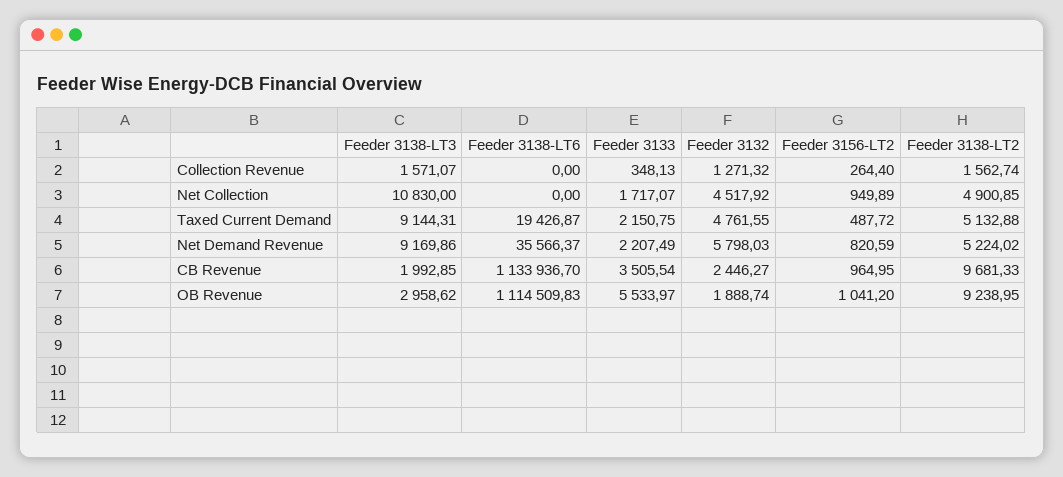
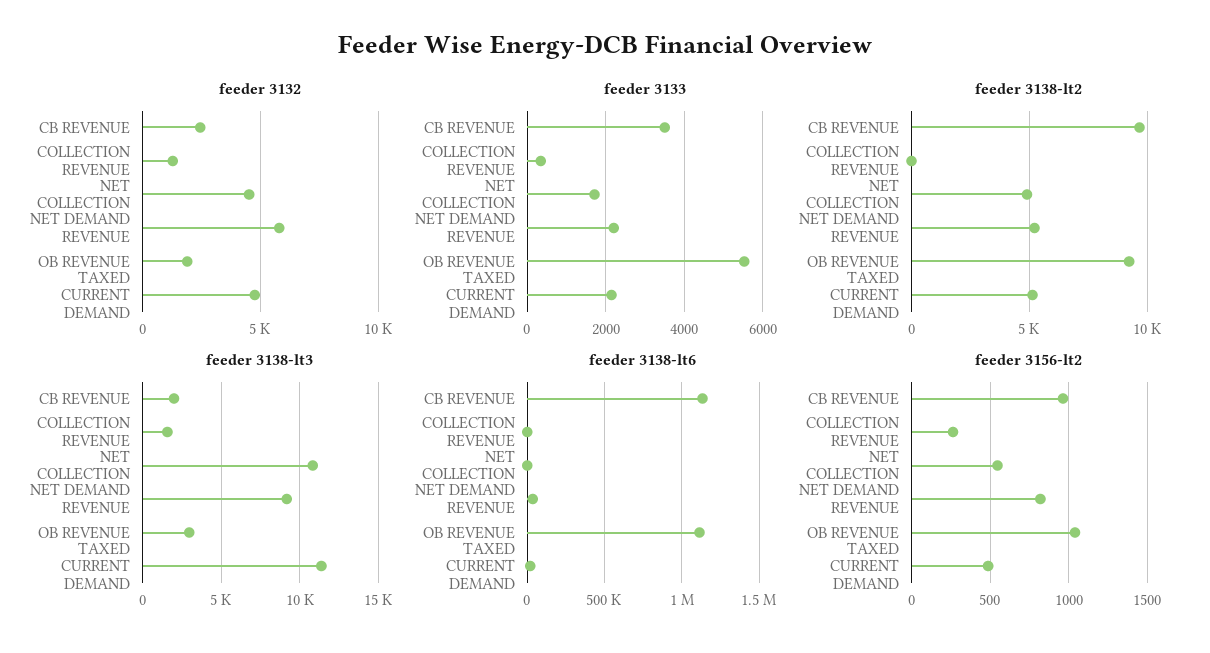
Feeder 3138-LT2, Collection Revenue: 1562.74 -> 0
Feeder 3156-LT2, Net Collection: 949.89 -> 550
Feeder 3138-LT3, Taxed Current Demand: 9144.31 -> 11500

